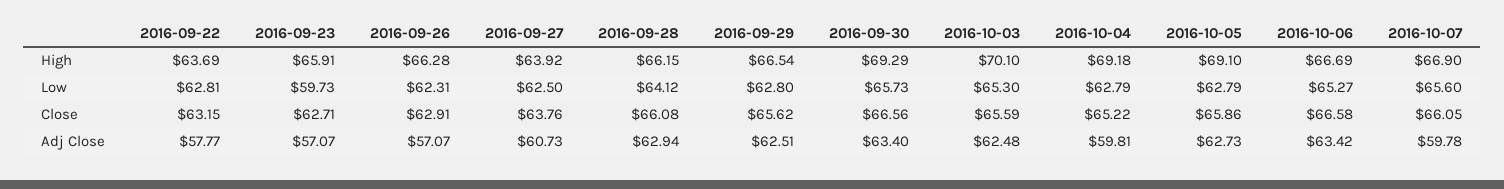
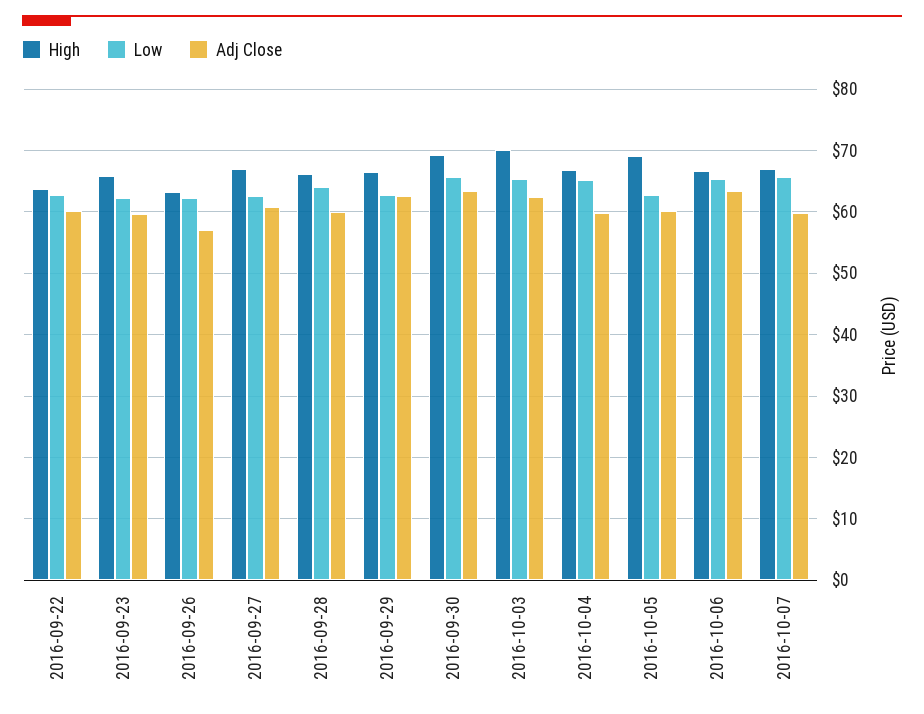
High, 2016-09-26: 66.28 -> 63
High, 2016-09-27: 63.92 -> 67
High, 2016-10-04: 69.18 -> 67
Low, 2016-09-23: 59.73 -> 62
Low, 2016-10-04: 62.79 -> 65
Close, 2016-09-22: 63.15 -> none
Close, 2016-09-23: 62.71 -> none
Close, 2016-09-26: 62.91 -> none
Close, 2016-09-27: 63.76 -> none
Close, 2016-09-28: 66.08 -> none
Close, 2016-09-29: 65.62 -> none
Close, 2016-09-30: 66.56 -> none
Close, 2016-10-03: 65.59 -> none
Close, 2016-10-04: 65.22 -> none
Close, 2016-10-05: 65.86 -> none
Close, 2016-10-06: 66.58 -> none
Close, 2016-10-07: 66.05 -> none
Adj Close, 2016-09-22: 57.77 -> 60
Adj Close, 2016-09-23: 57.07 -> 60
Adj Close, 2016-09-28: 62.94 -> 60
Adj Close, 2016-10-05: 62.73 -> 60

